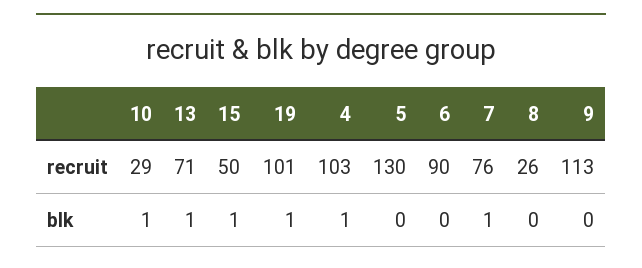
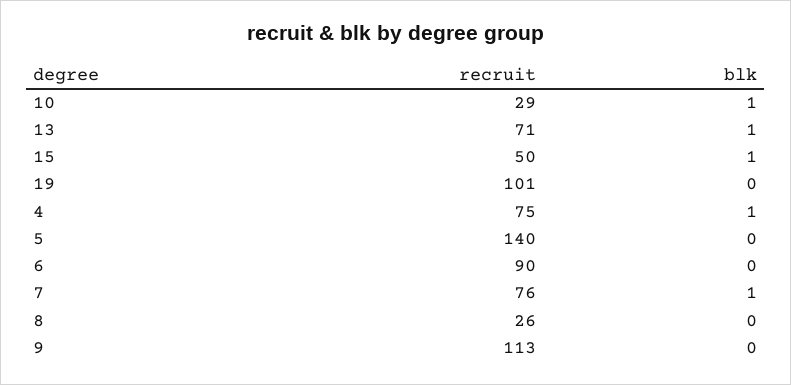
4, recruit: 103 -> 75
5, recruit: 130 -> 140
19, blk: 1 -> 0

